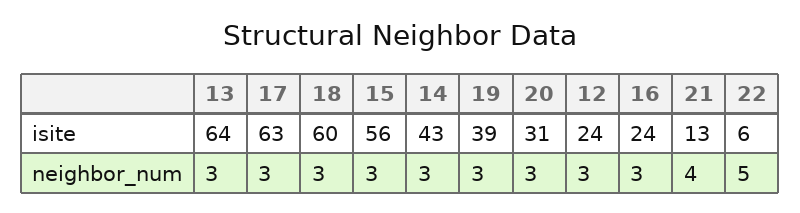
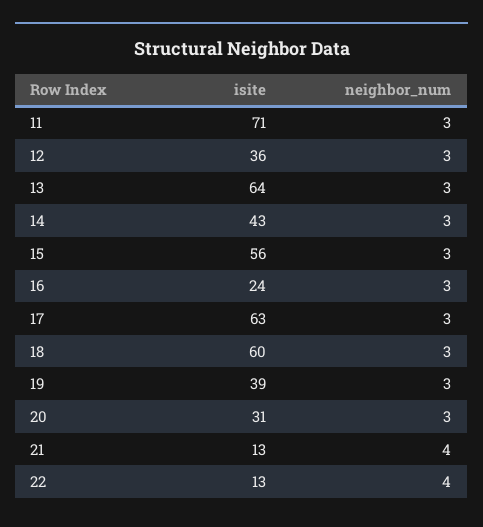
12, isite: 24 -> 36
22, isite: 6 -> 13
22, neighbor_num: 5 -> 4
11, isite: none -> 71
11, neighbor_num: none -> 3

